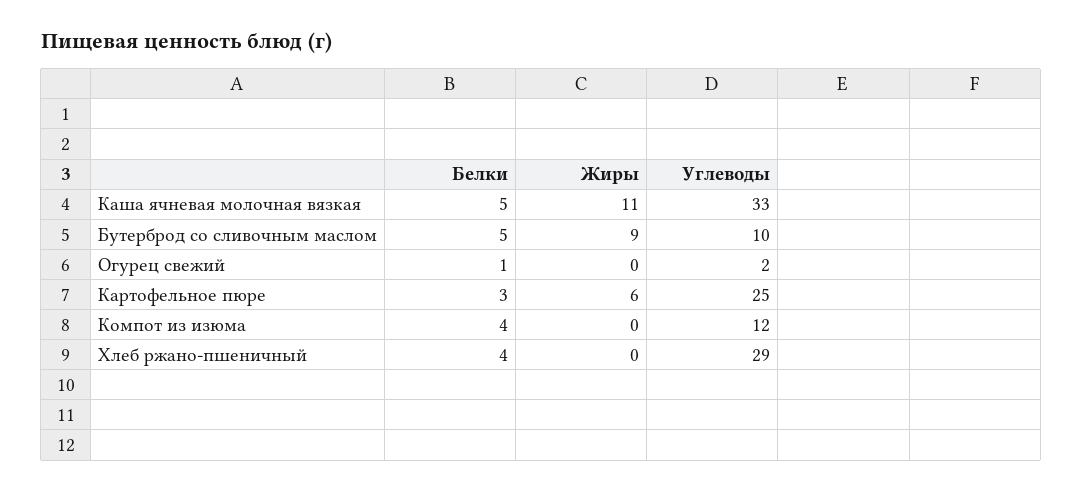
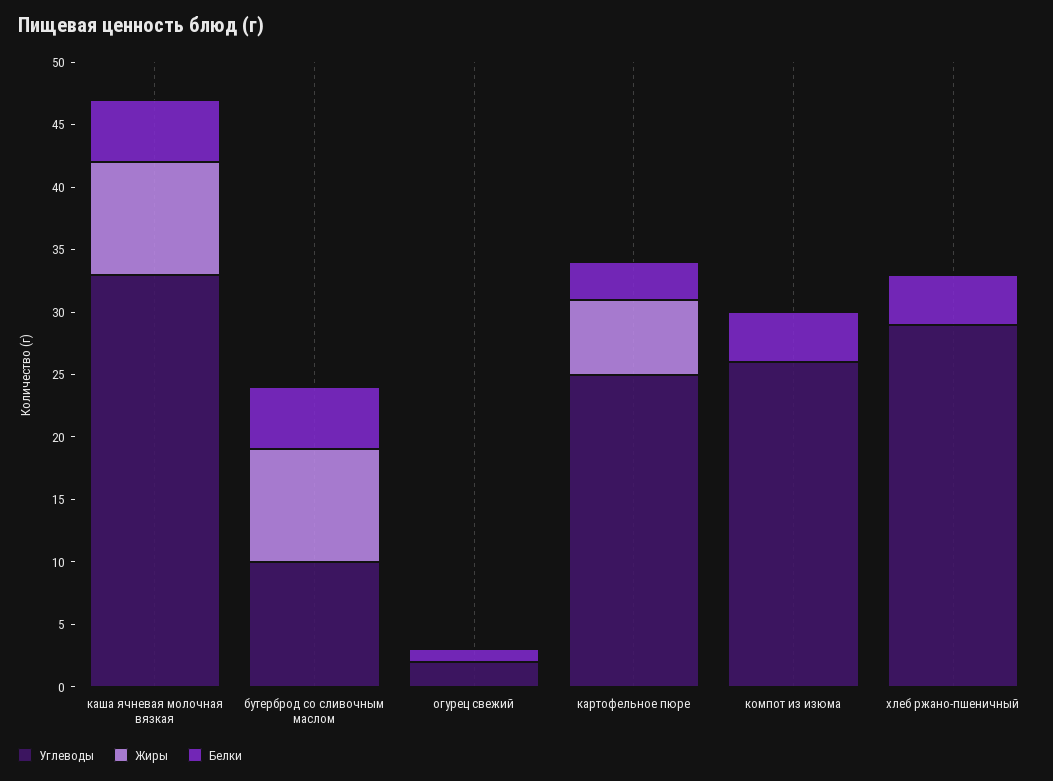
Жиры, Каша ячневая молочная вязкая: 11 -> 9
Углеводы, Компот из изюма: 12 -> 26

